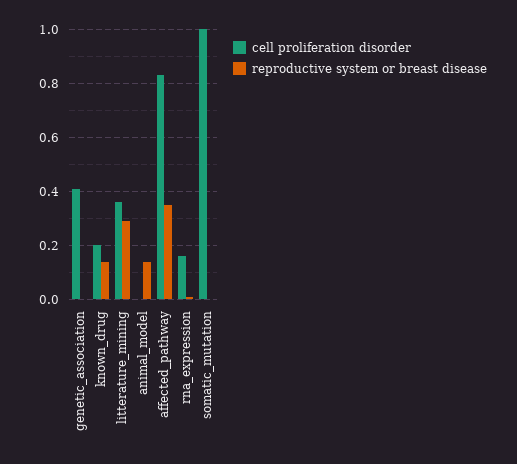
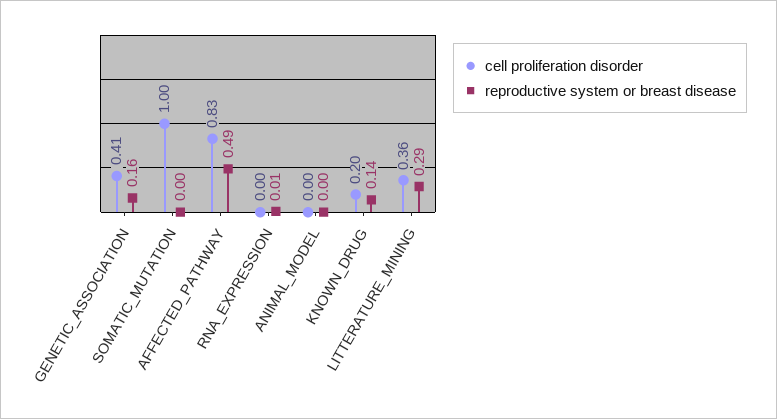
reproductive system or breast disease, genetic_association: 0 -> 0.16
reproductive system or breast disease, animal_model: 0.15 -> 0
reproductive system or breast disease, affected_pathway: 0.35 -> 0.49
cell proliferation disorder, rna_expression: 0.15 -> 0

